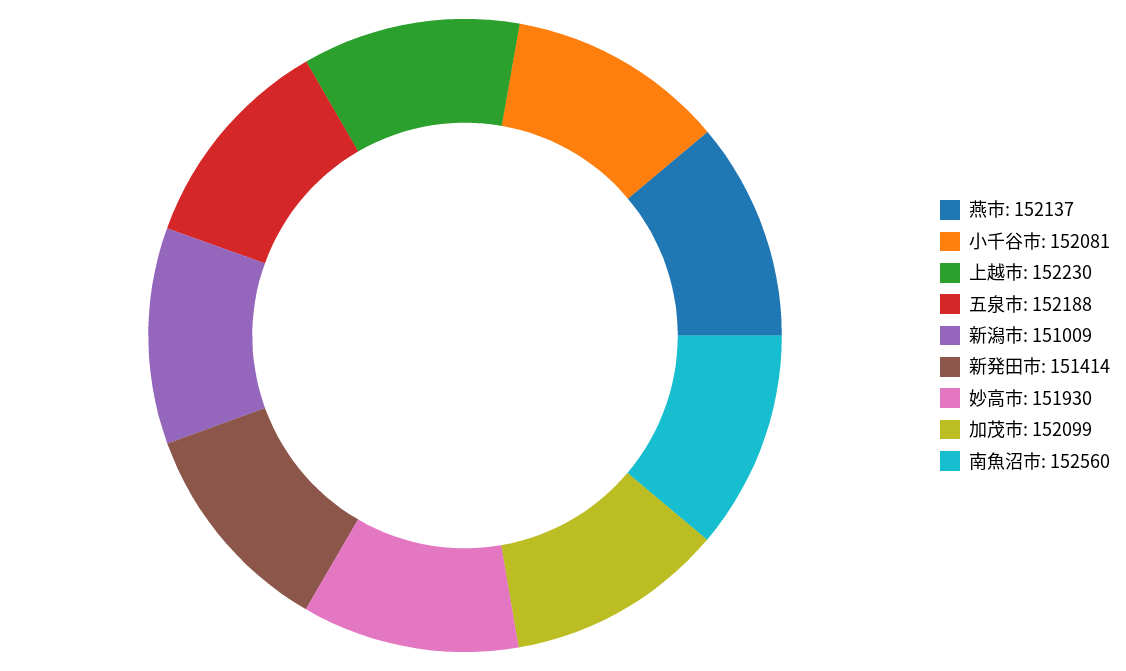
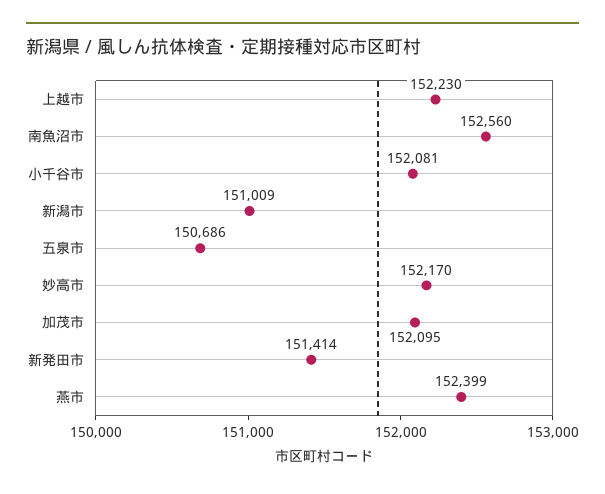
燕市: 152137 -> 152399
五泉市: 152188 -> 150686
妙高市: 151930 -> 152170
加茂市: 152099 -> 152095

